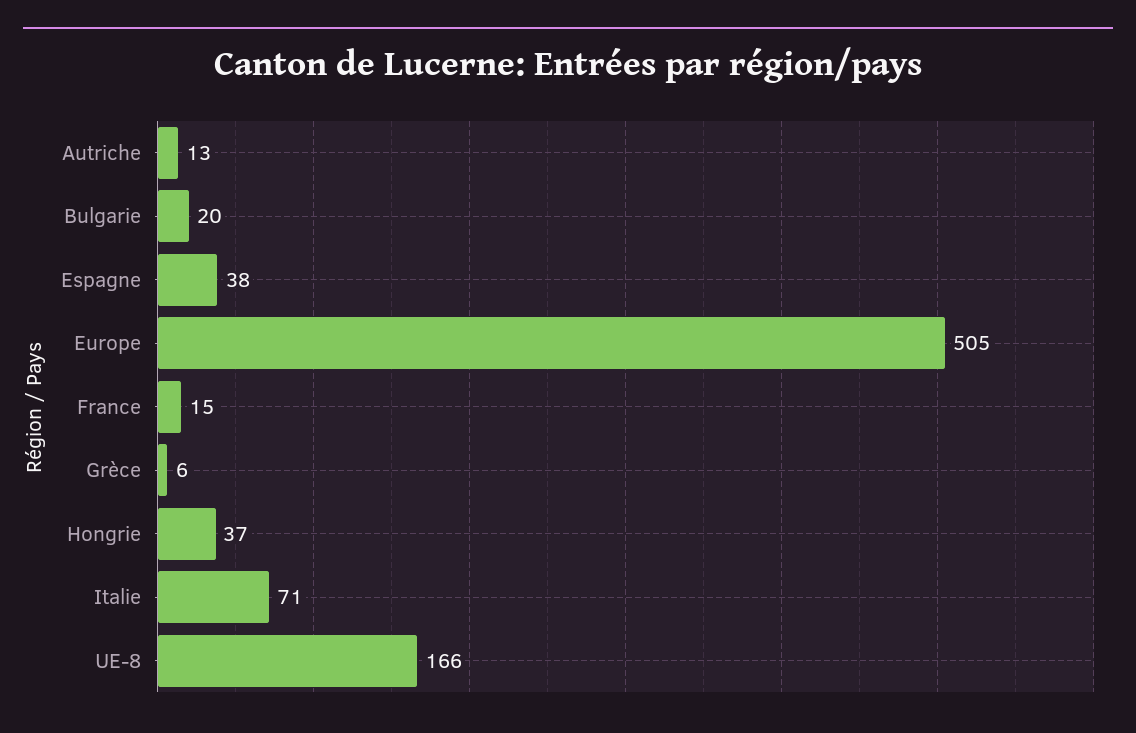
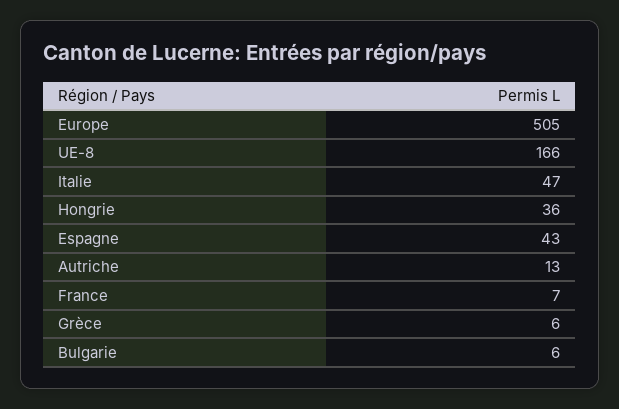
Bulgarie: 20 -> 6
Espagne: 38 -> 43
France: 15 -> 7
Hongrie: 37 -> 36
Italie: 71 -> 47

